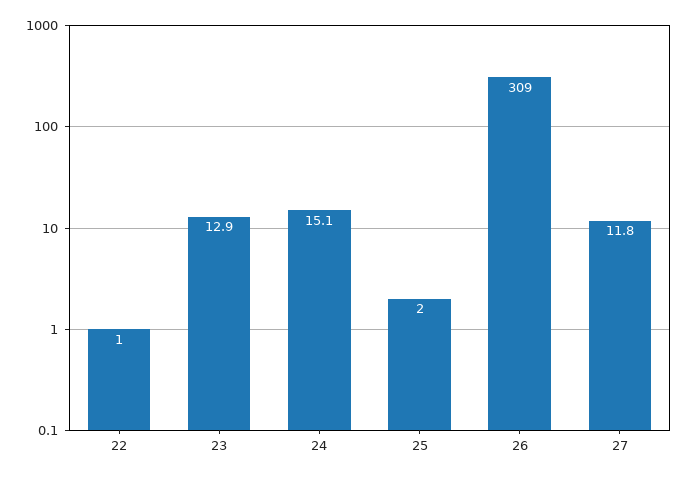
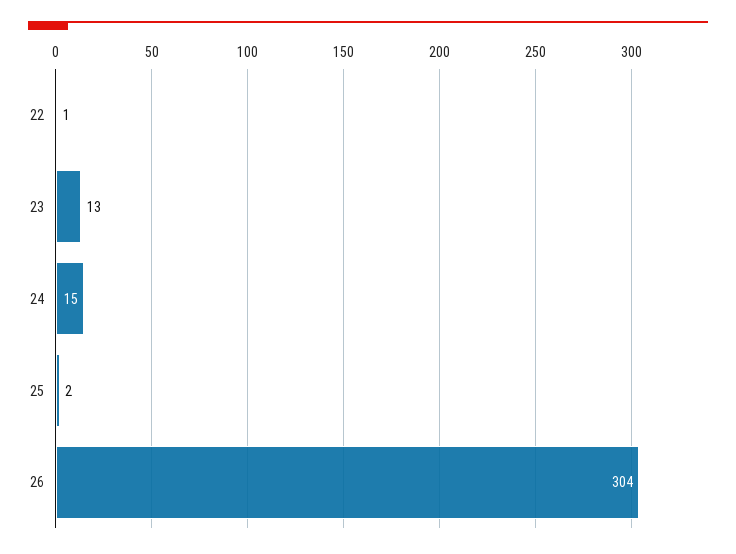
26: 309 -> 304
27: 11.8 -> none

